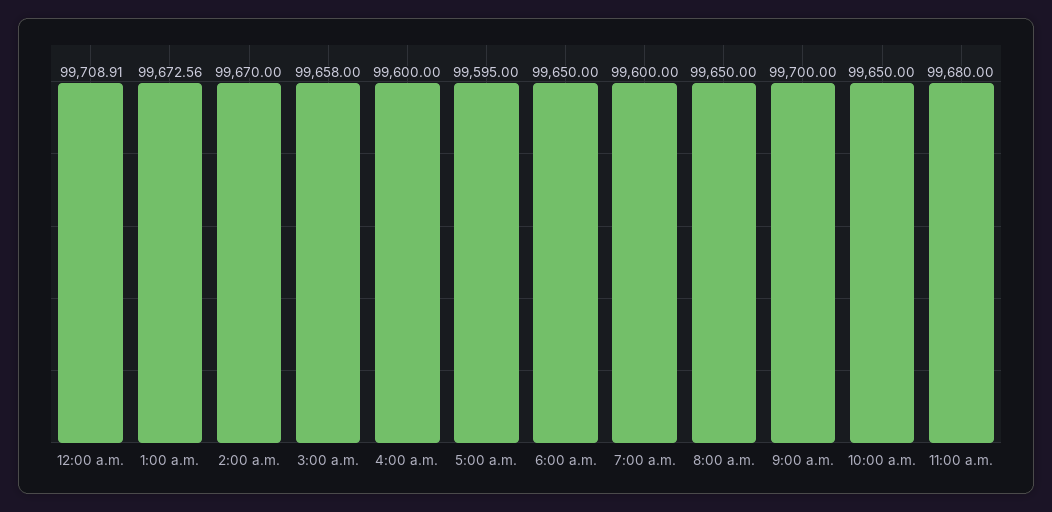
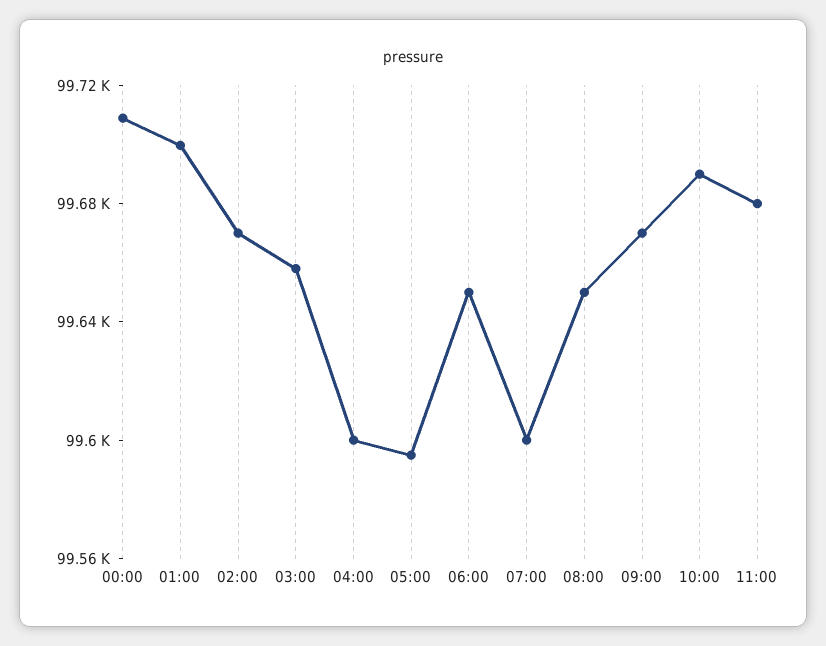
1:00 a.m.: 99672.56 -> 99700
9:00 a.m.: 99700 -> 99670
10:00 a.m.: 99650 -> 99690

